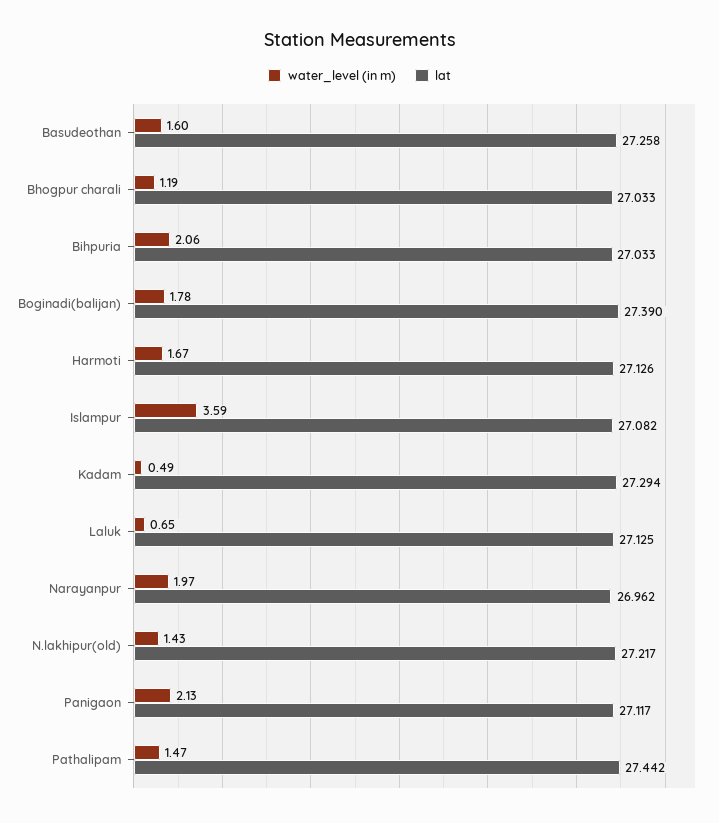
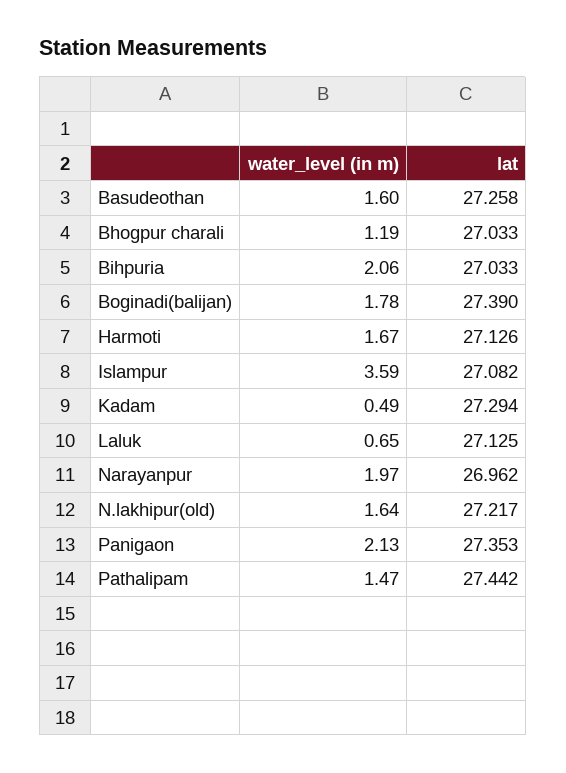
water_level (in m), N.lakhipur(old): 1.43 -> 1.64
lat, Panigaon: 27.117 -> 27.353

